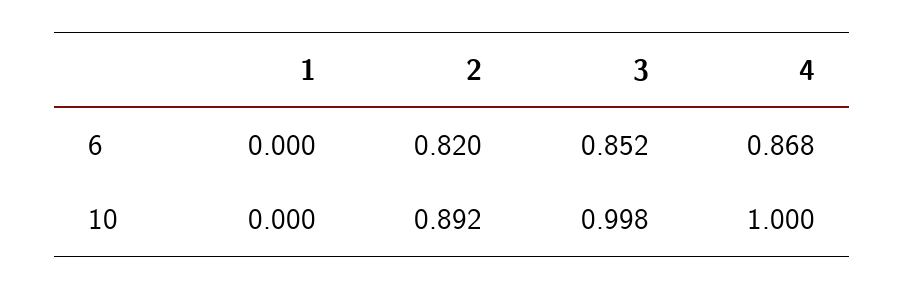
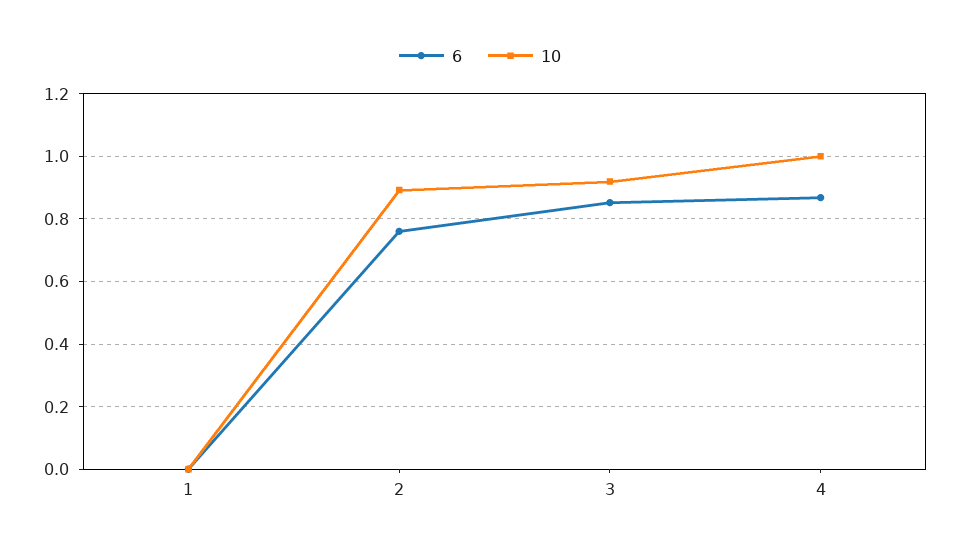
6, 2: 0.82 -> 0.76
10, 3: 0.998 -> 0.92

